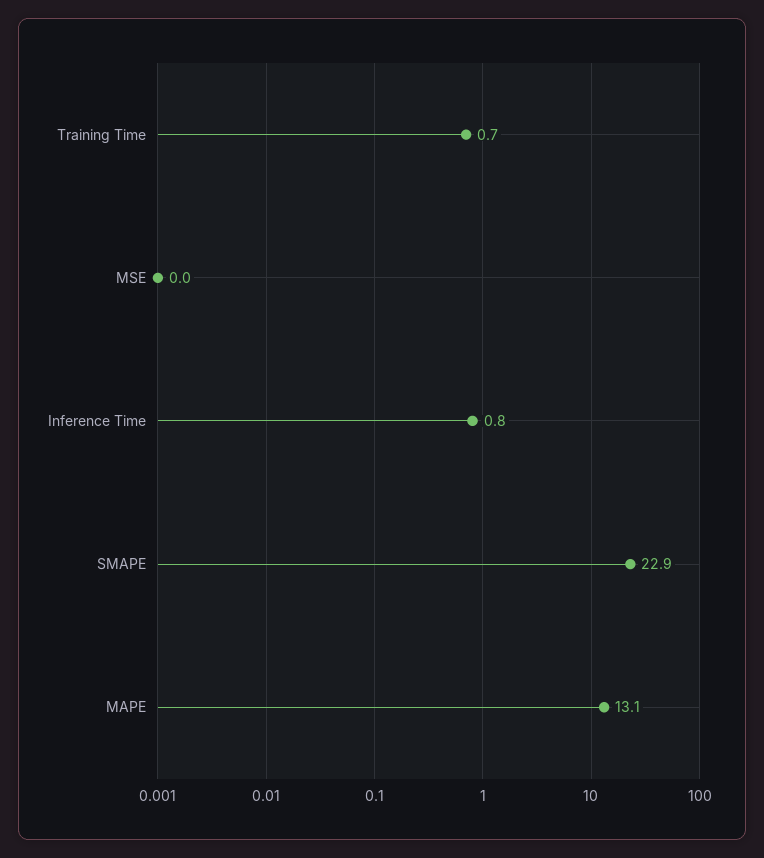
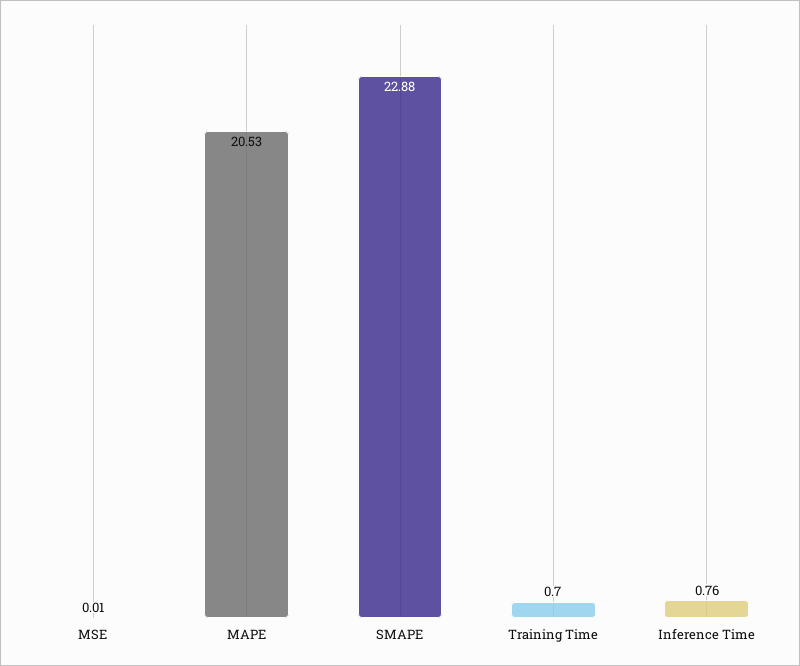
MAPE: 13.1 -> 20.53

